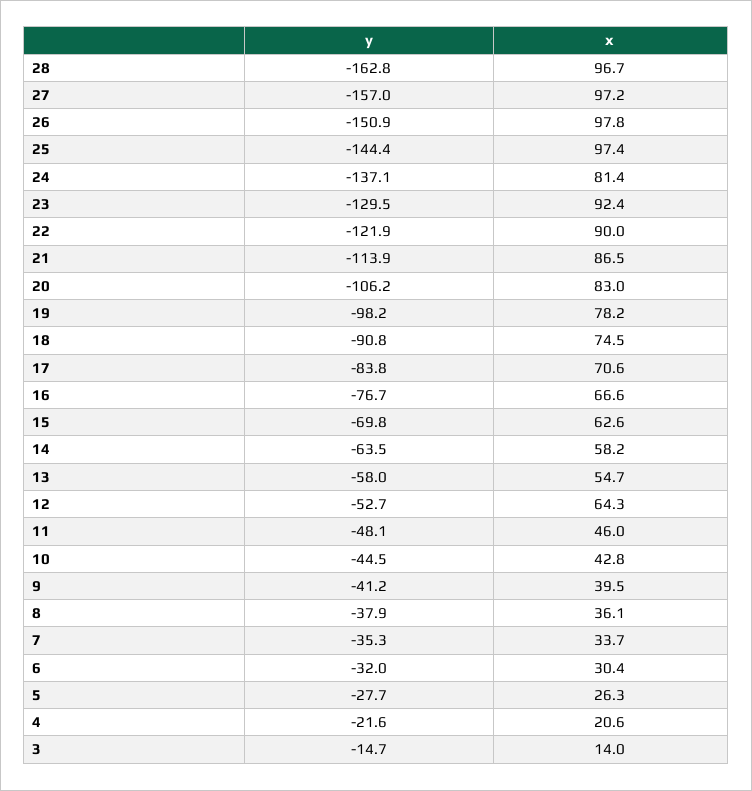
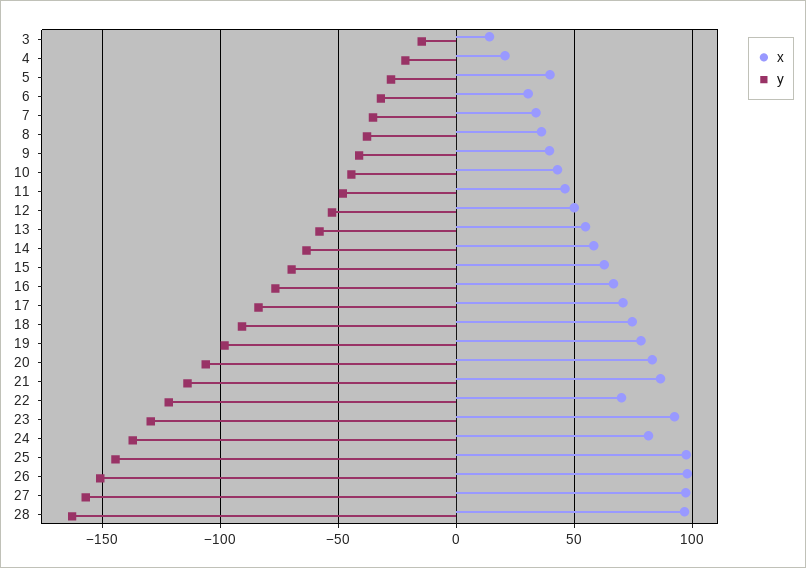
x, 22: 90 -> 70
x, 12: 64.3 -> 50
x, 5: 26.3 -> 40

